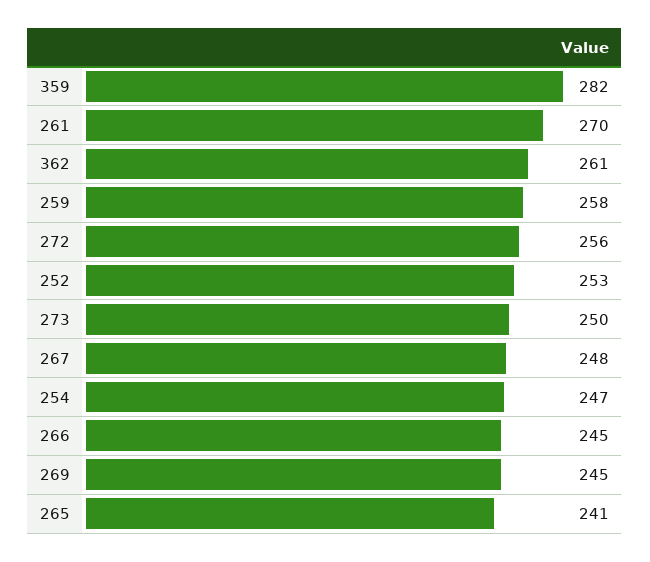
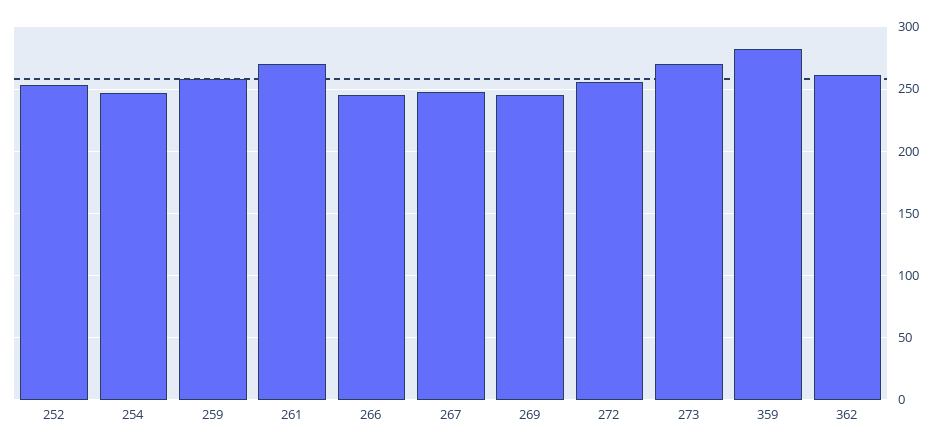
273: 250 -> 270
265: 241 -> none

